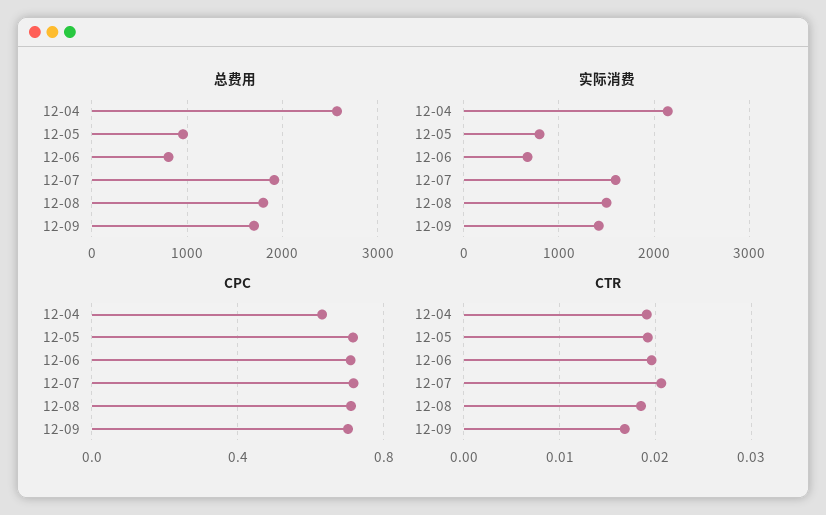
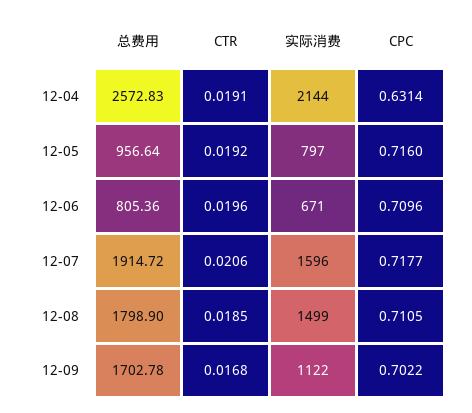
实际消费, 12-09: 1400 -> 1122

